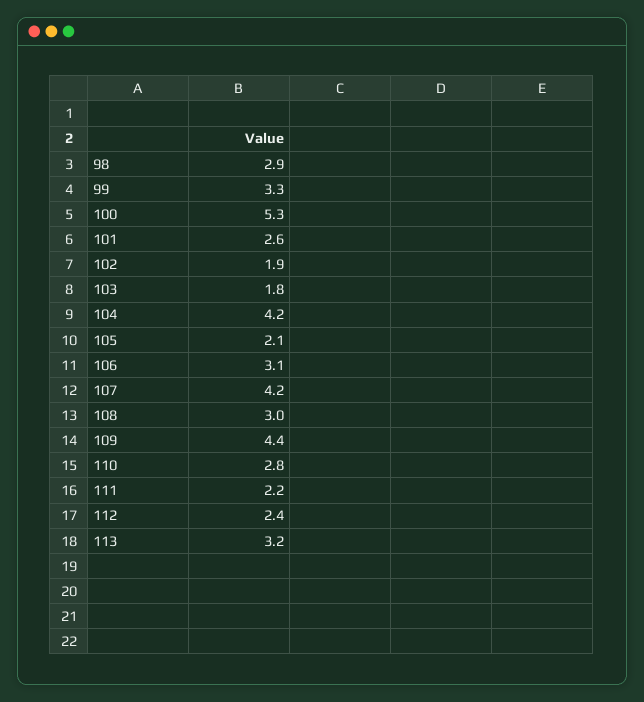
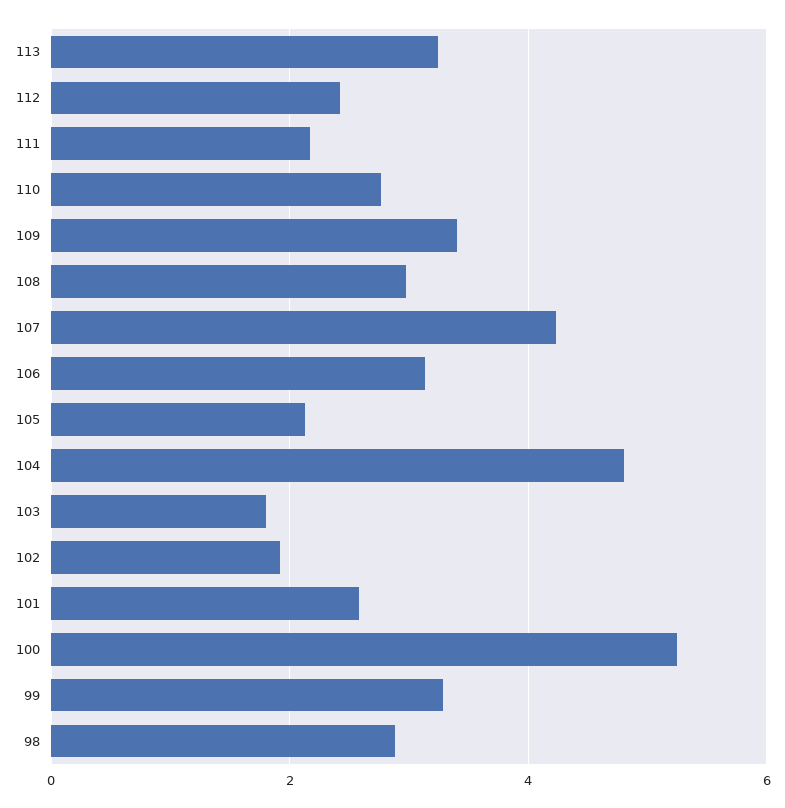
104: 4.2 -> 4.8
109: 4.4 -> 3.4

